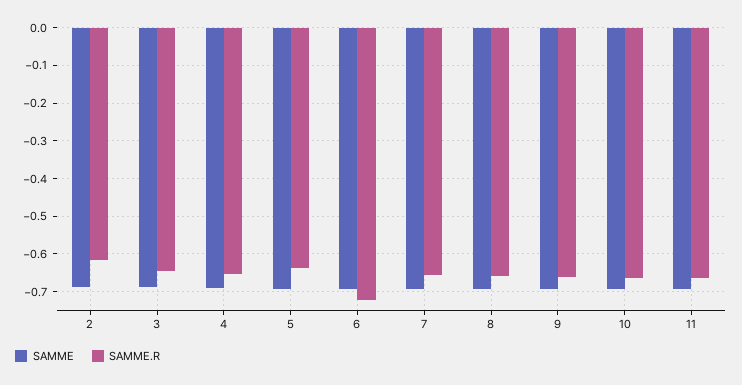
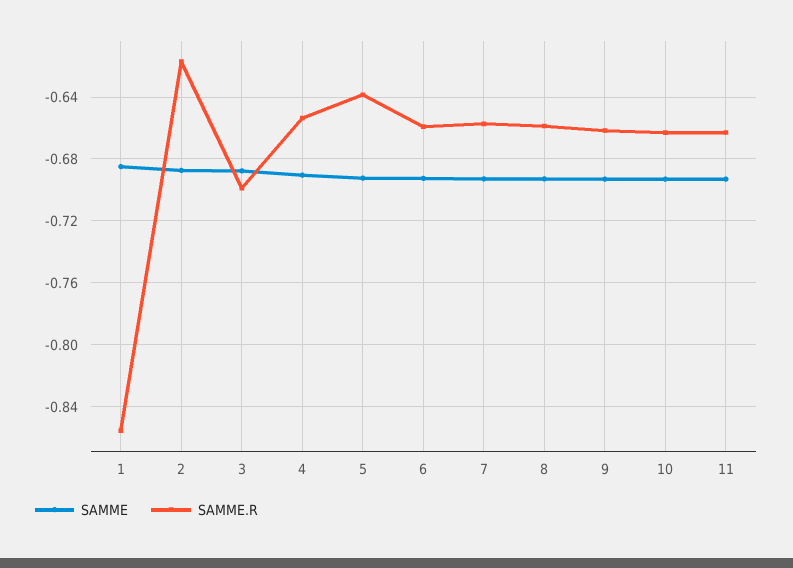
SAMME.R, 3: -0.64 -> -0.7
SAMME.R, 6: -0.72 -> -0.66
SAMME, 1: none -> -0.685
SAMME.R, 1: none -> -0.855

